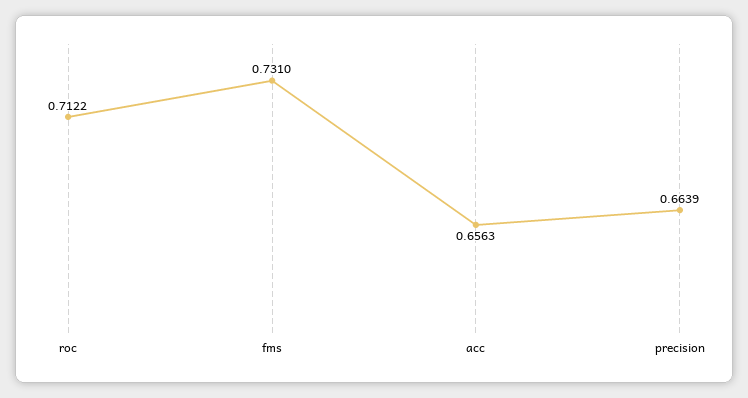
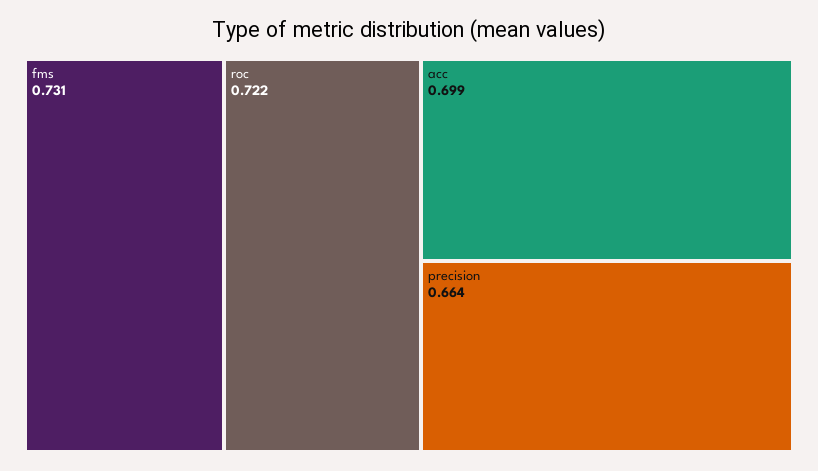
roc: 0.7122 -> 0.722
acc: 0.6563 -> 0.699

